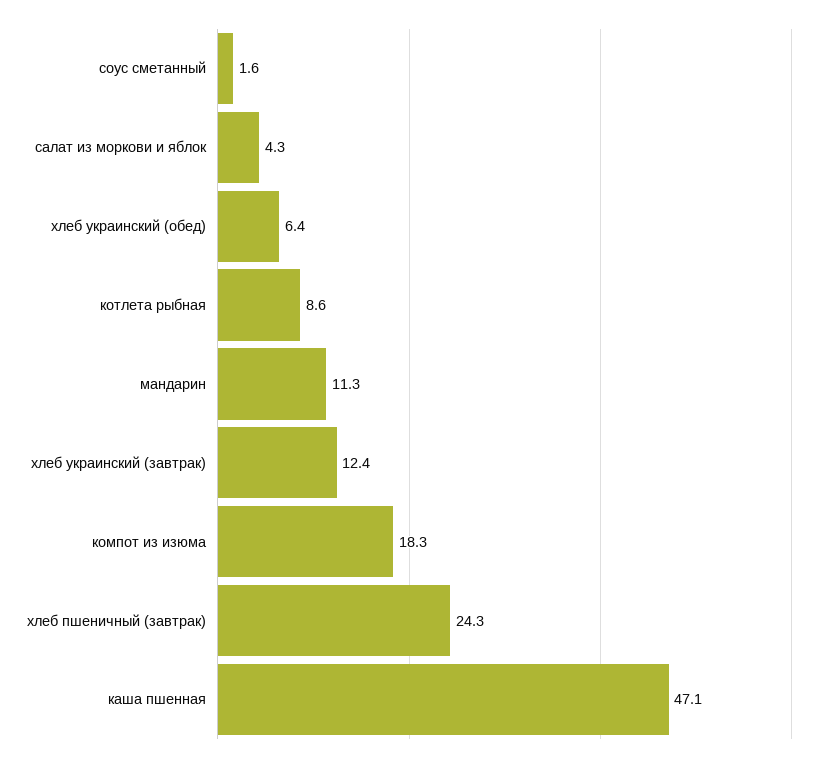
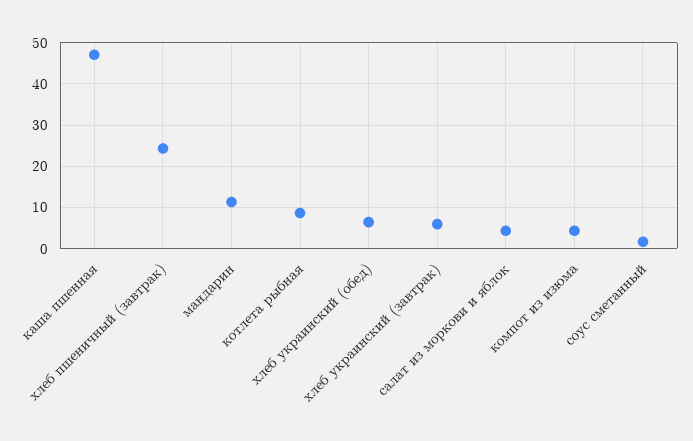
хлеб украинский (завтрак): 12.4 -> 6
компот из изюма: 18.3 -> 4

